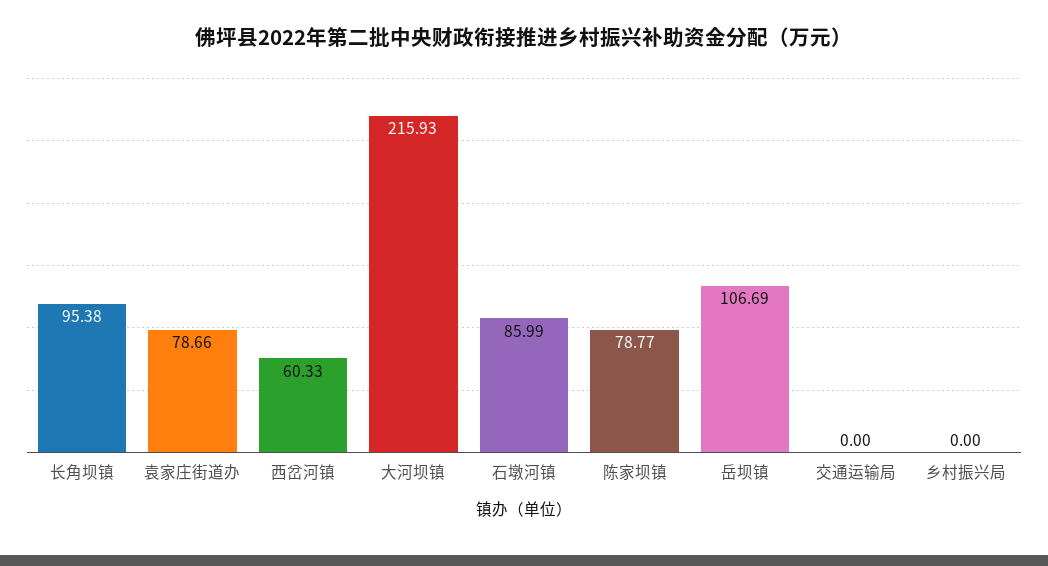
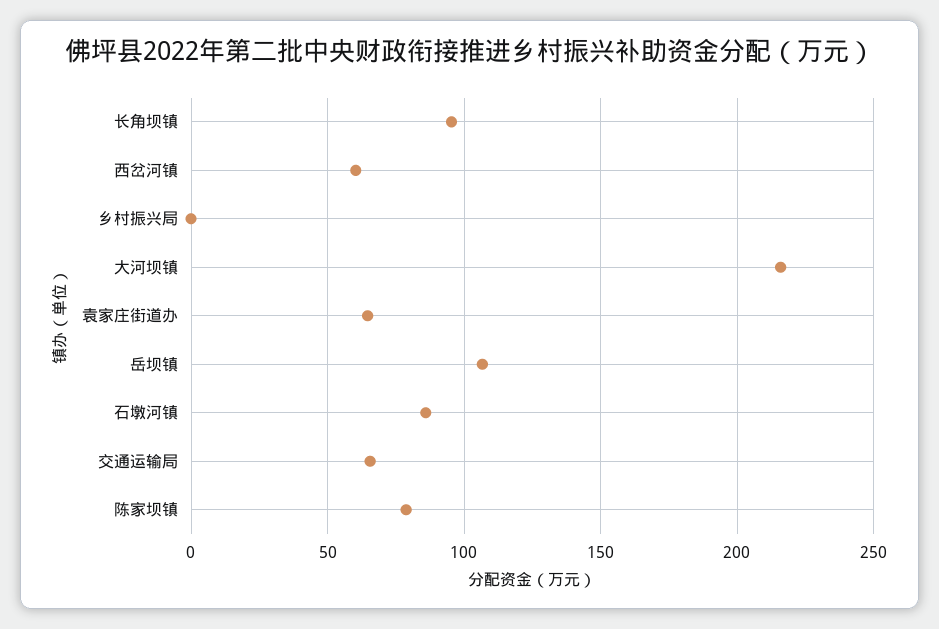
袁家庄街道办: 78.66 -> 65
交通运输局: 0 -> 65

